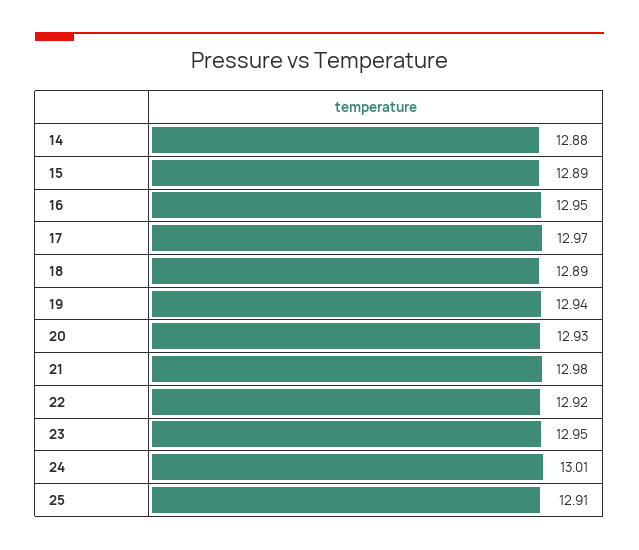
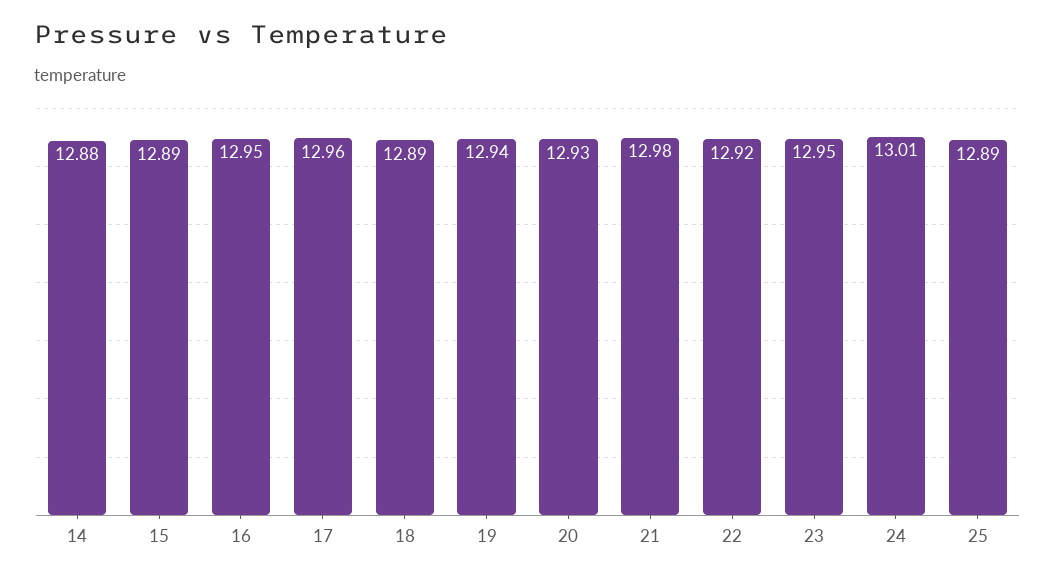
17: 12.97 -> 12.96
25: 12.91 -> 12.89

